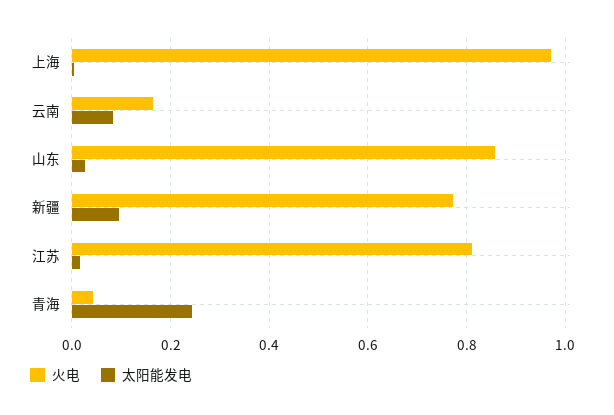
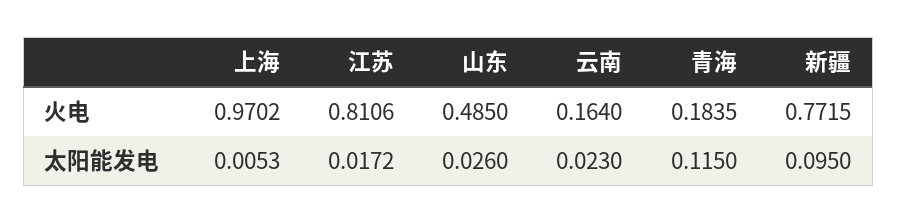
太阳能发电, 云南: 0.08 -> 0.023
火电, 山东: 0.86 -> 0.485
火电, 青海: 0.04 -> 0.1835
太阳能发电, 青海: 0.24 -> 0.115

